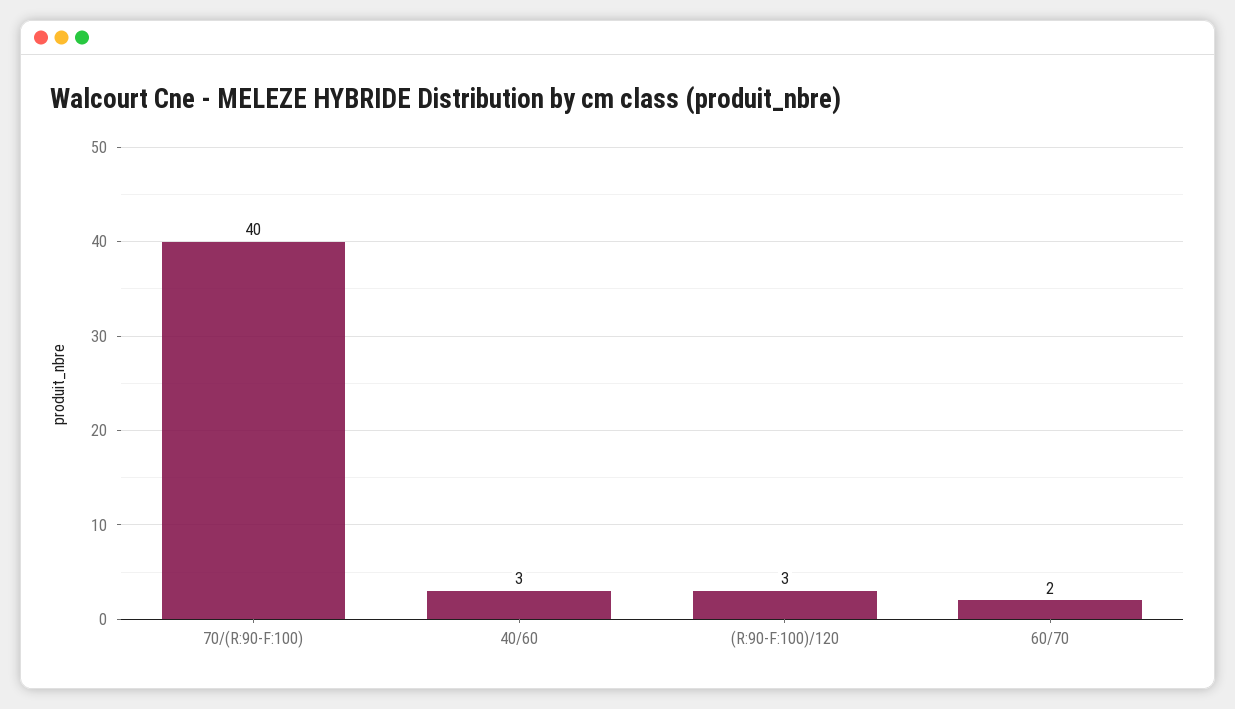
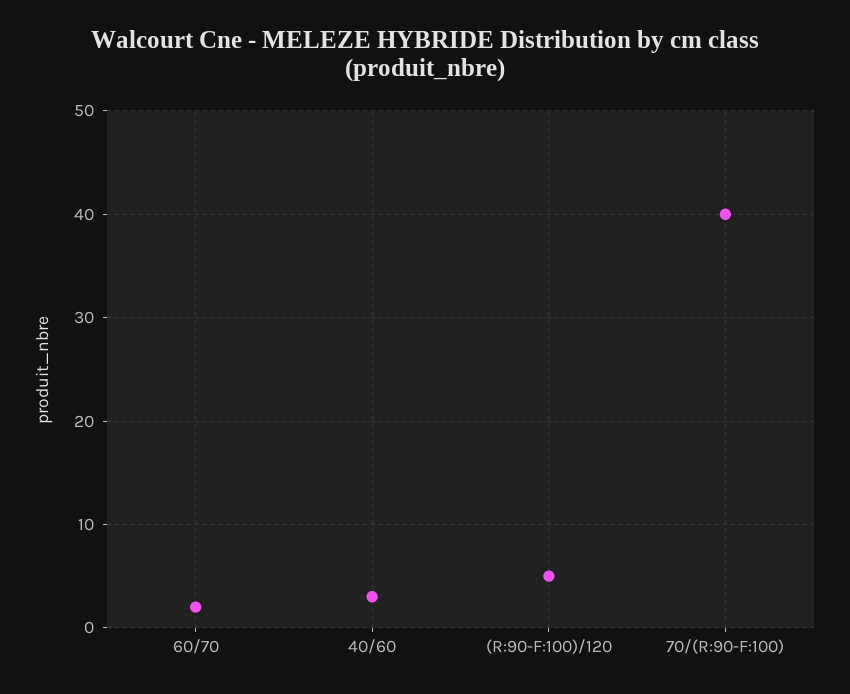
(R:90-F:100)/120: 3 -> 5

